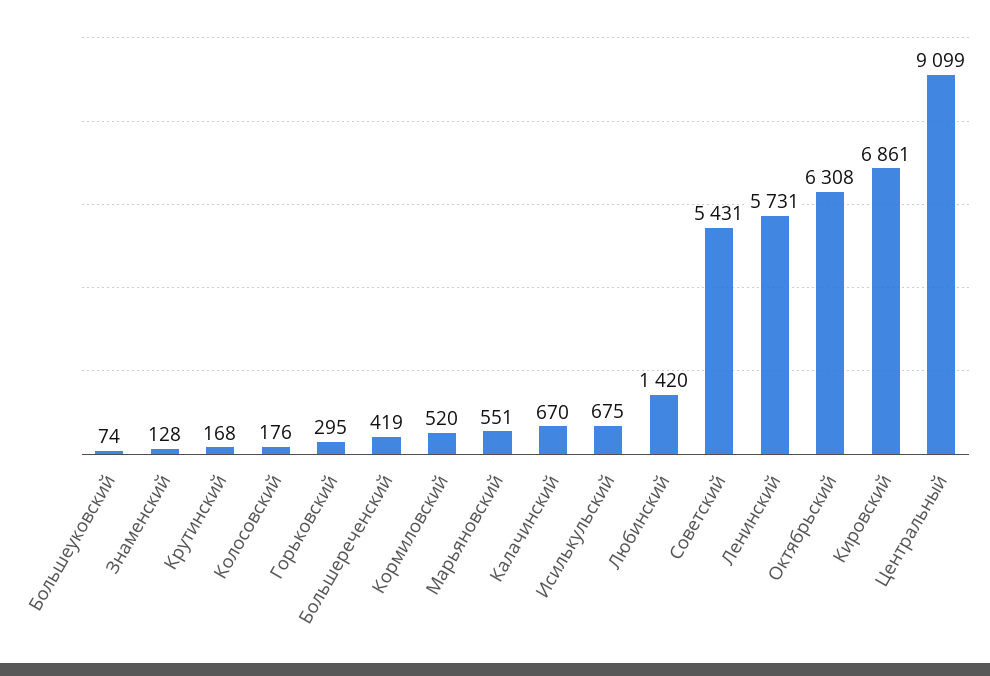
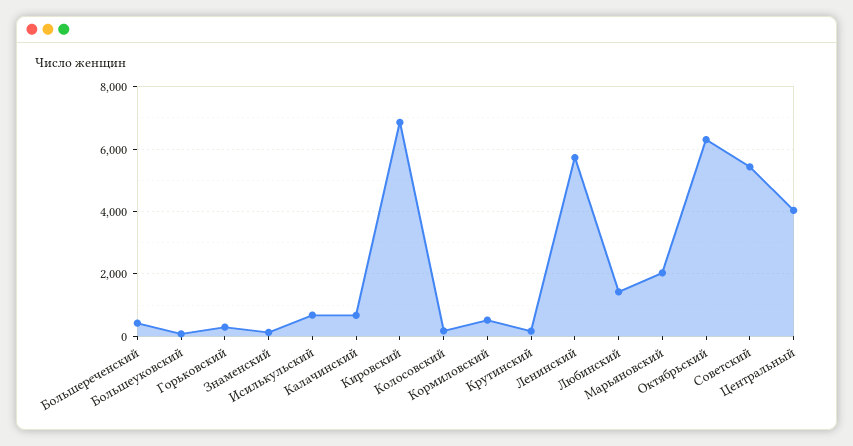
Марьяновский: 551 -> 2000
Центральный: 9099 -> 4000

